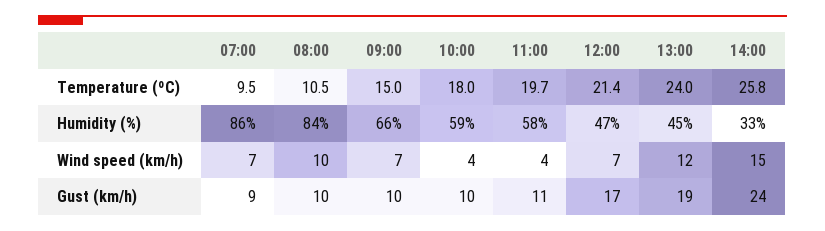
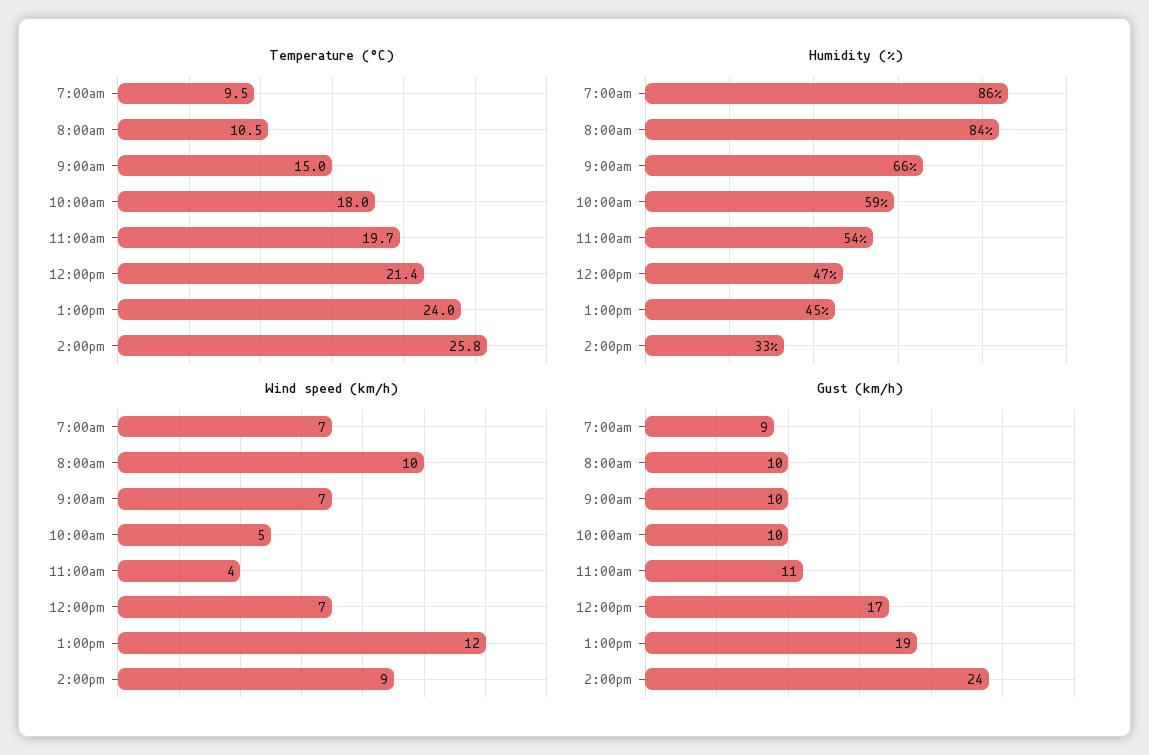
Humidity (%), 11:00: 58 -> 54
Wind speed (km/h), 10:00: 4 -> 5
Wind speed (km/h), 14:00: 15 -> 9

